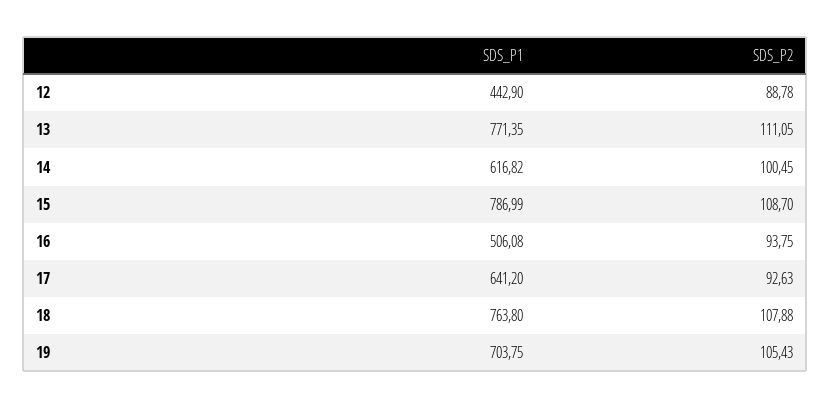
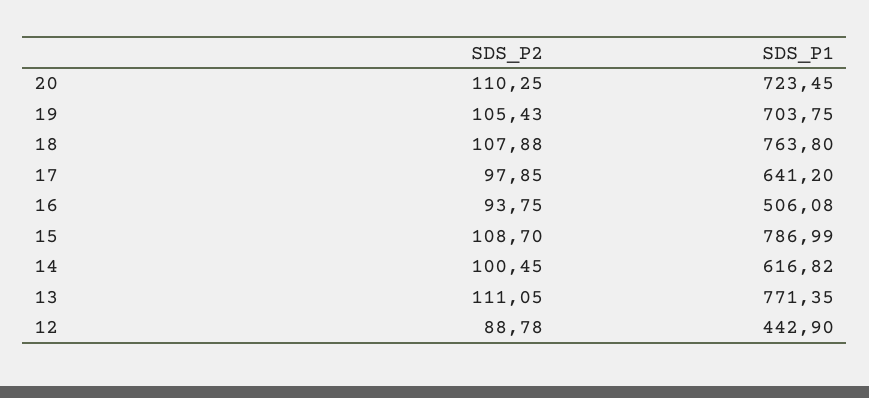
SDS_P2, 17: 92.63 -> 97.85
SDS_P2, 20: none -> 110.25
SDS_P1, 20: none -> 723.45

